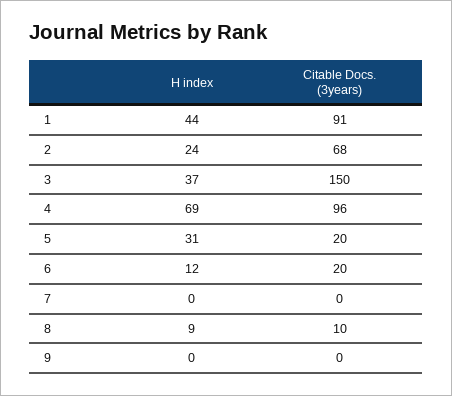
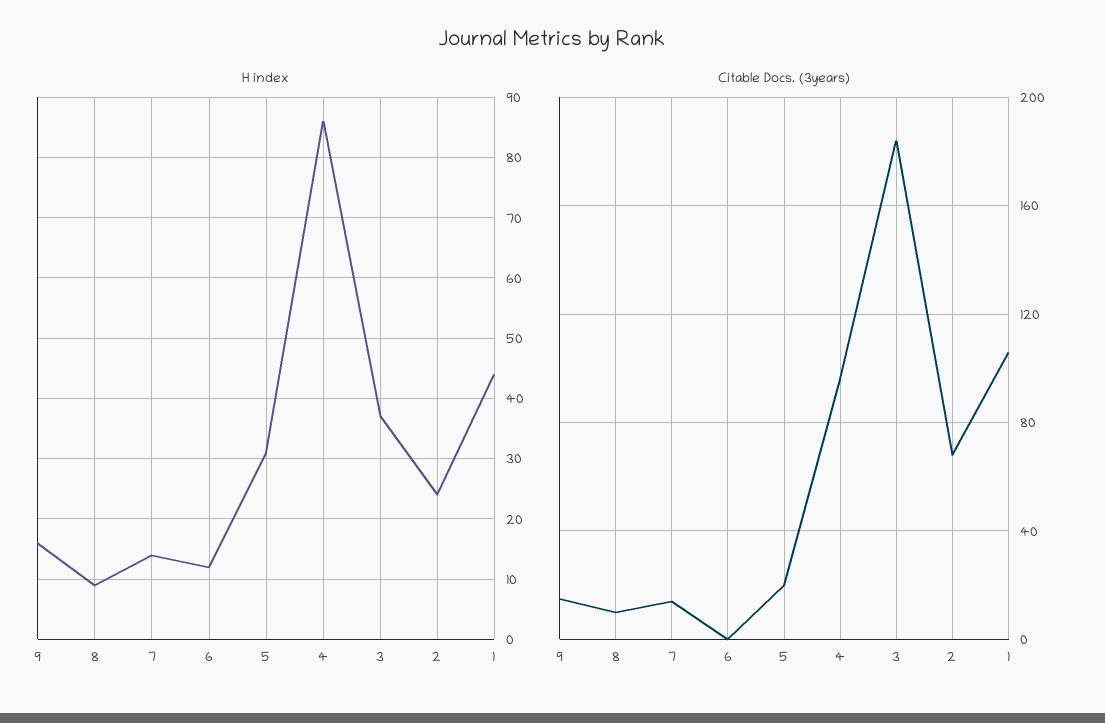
Citable Docs. (3years), 1: 91 -> 105
Citable Docs. (3years), 3: 150 -> 185
H index, 4: 69 -> 86
Citable Docs. (3years), 6: 20 -> 0
H index, 7: 0 -> 14
Citable Docs. (3years), 7: 0 -> 15
H index, 9: 0 -> 16
Citable Docs. (3years), 9: 0 -> 15

